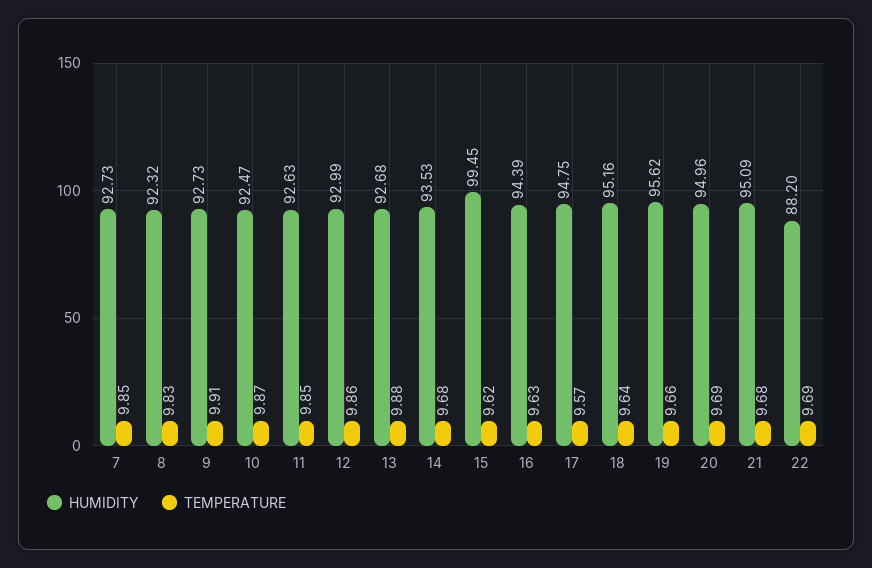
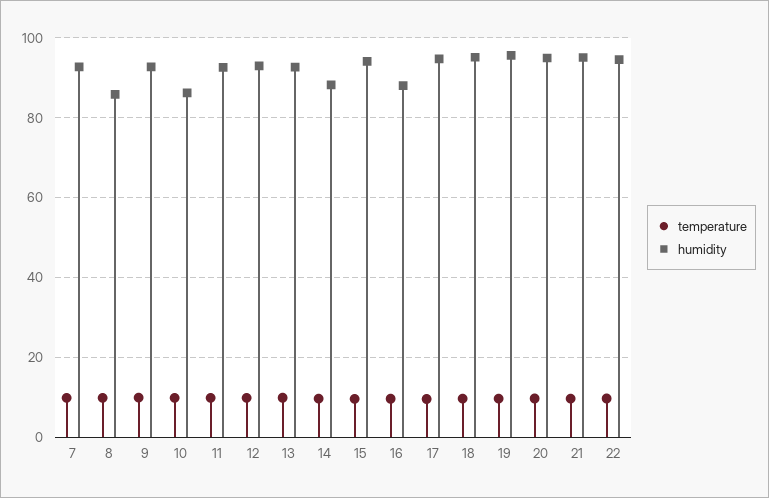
HUMIDITY, 8: 92.32 -> 86
HUMIDITY, 10: 92.47 -> 86
HUMIDITY, 14: 93.53 -> 88
HUMIDITY, 15: 99.45 -> 94
HUMIDITY, 16: 94.39 -> 88
HUMIDITY, 22: 88.2 -> 94

